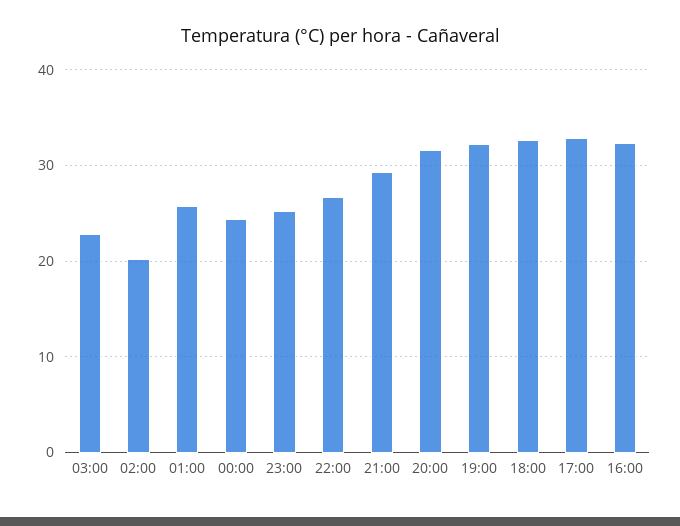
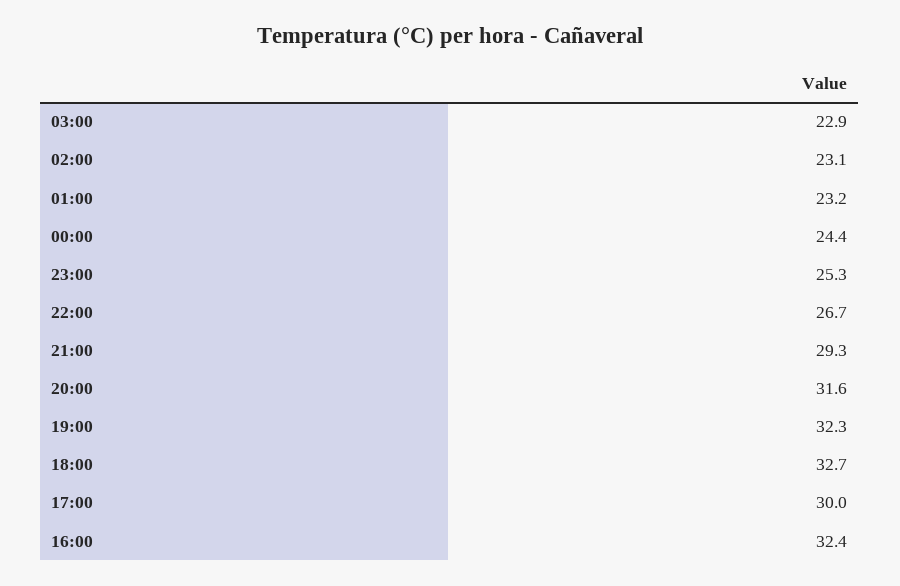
02:00: 20 -> 23.1
01:00: 26 -> 23.2
17:00: 33 -> 30

